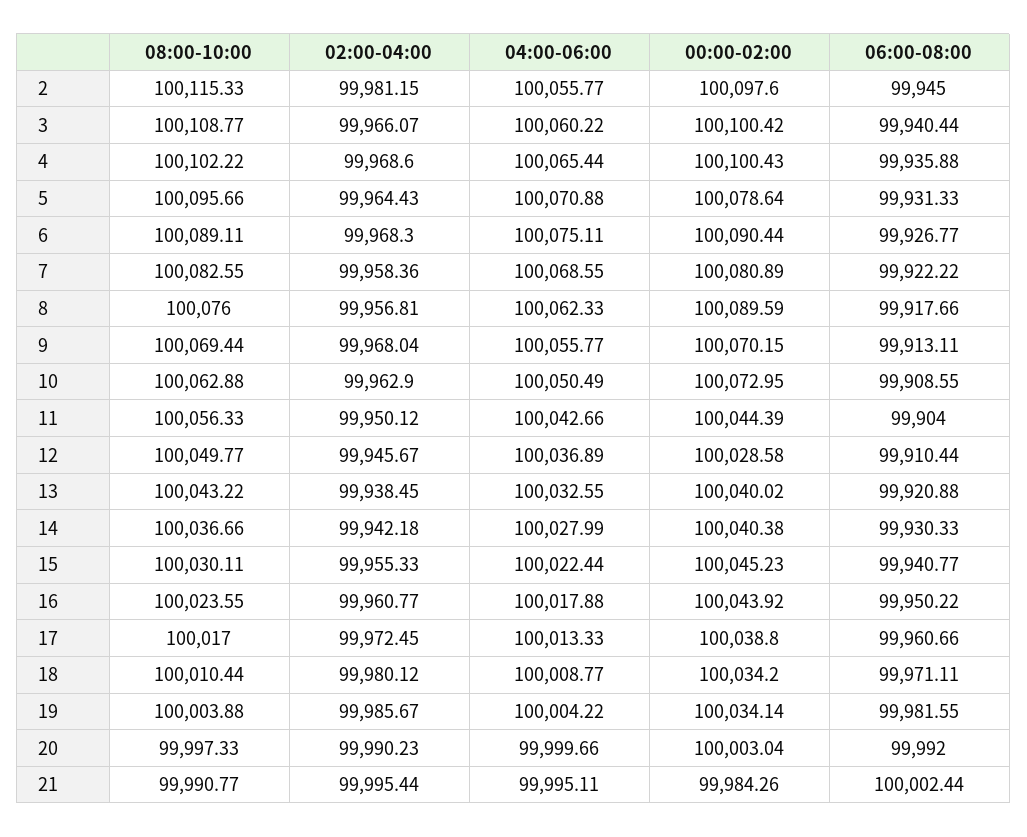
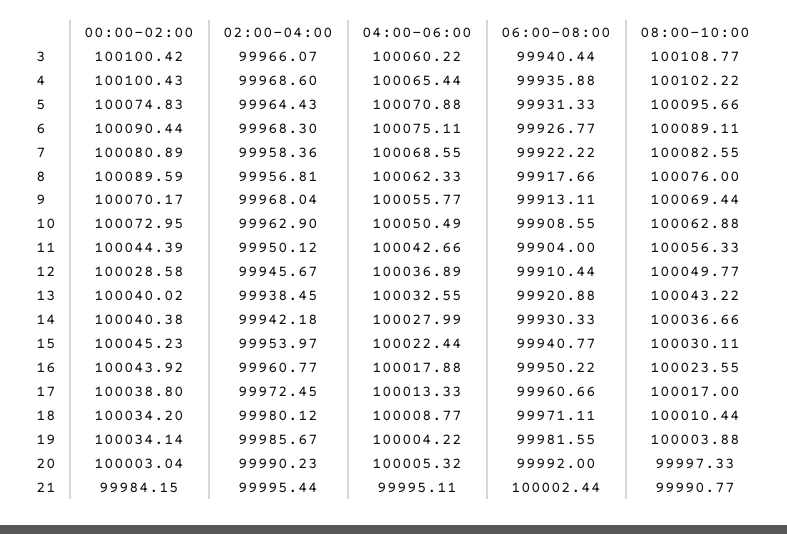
08:00-10:00, 2: 100115.33 -> none
02:00-04:00, 2: 99981.15 -> none
04:00-06:00, 2: 100055.77 -> none
00:00-02:00, 2: 100097.6 -> none
06:00-08:00, 2: 99945 -> none
00:00-02:00, 5: 100078.64 -> 100074.83
00:00-02:00, 9: 100070.15 -> 100070.17
02:00-04:00, 15: 99955.33 -> 99953.97
04:00-06:00, 20: 99999.66 -> 100005.32
00:00-02:00, 21: 99984.26 -> 99984.15

